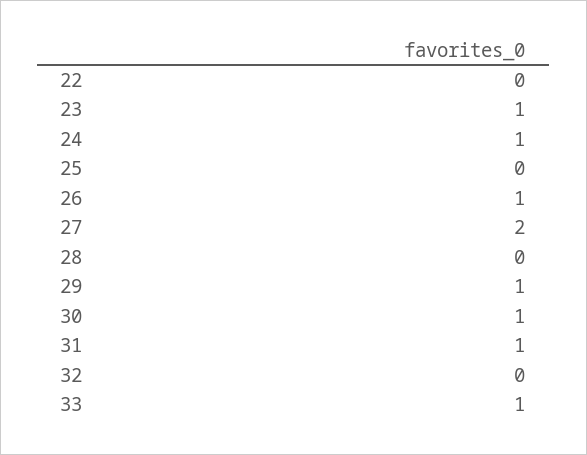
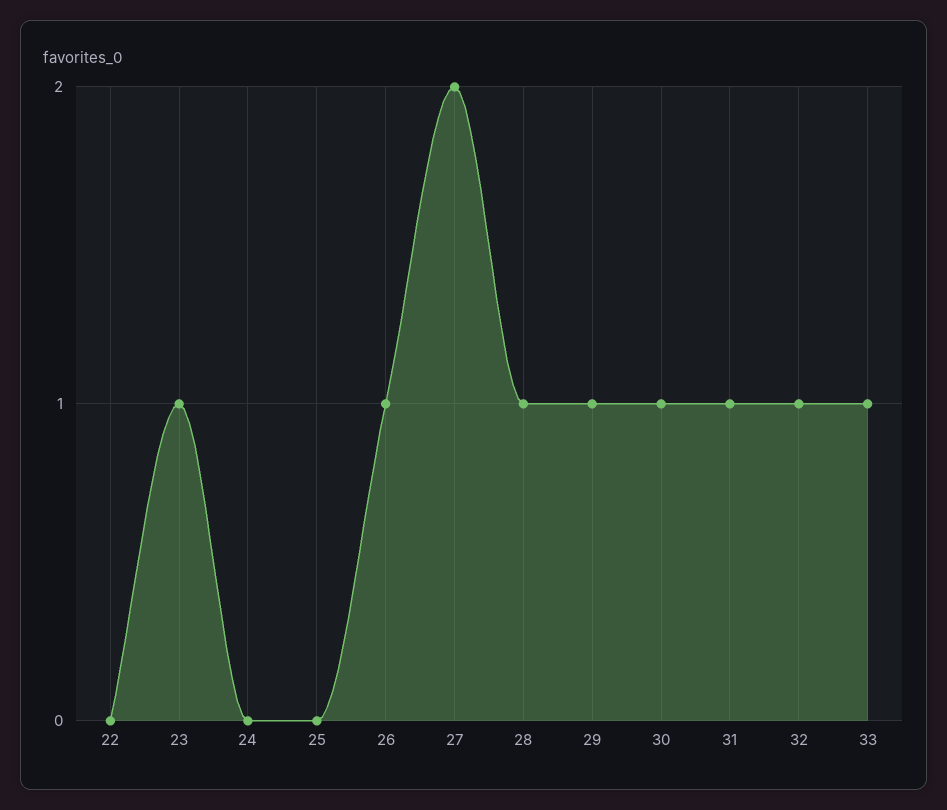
24: 1 -> 0
28: 0 -> 1
32: 0 -> 1

